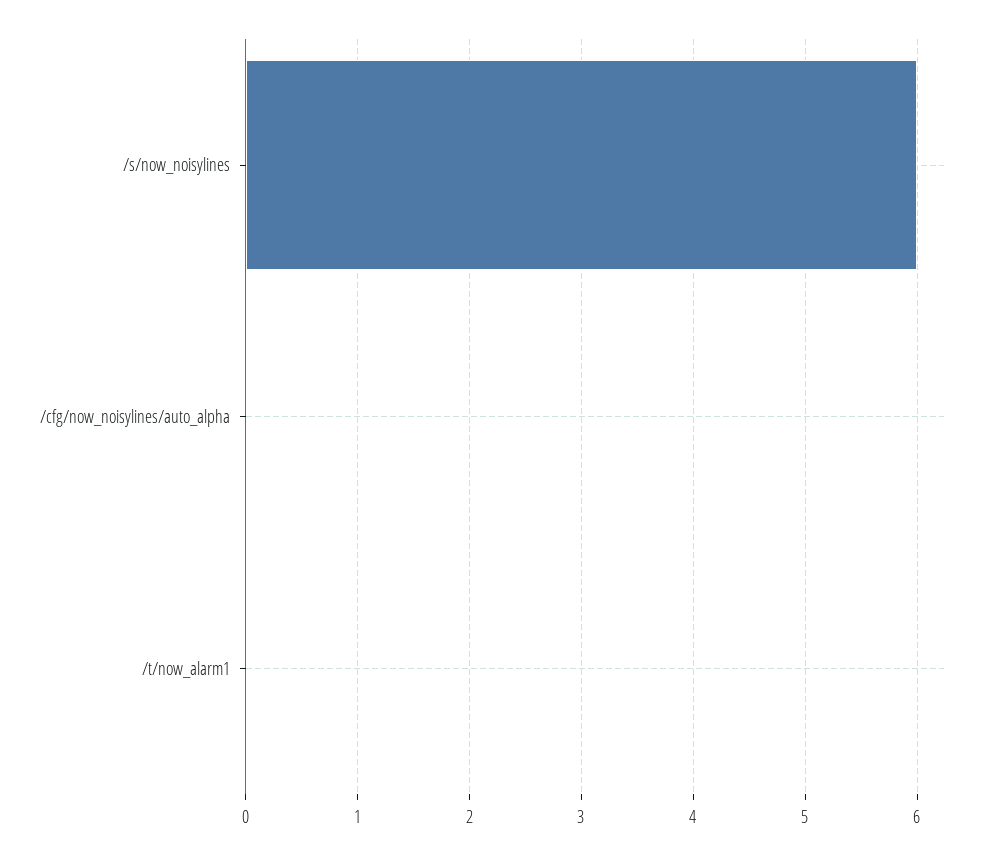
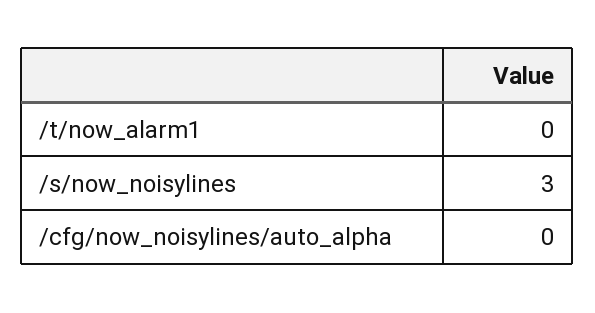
/s/now_noisylines: 6 -> 3

